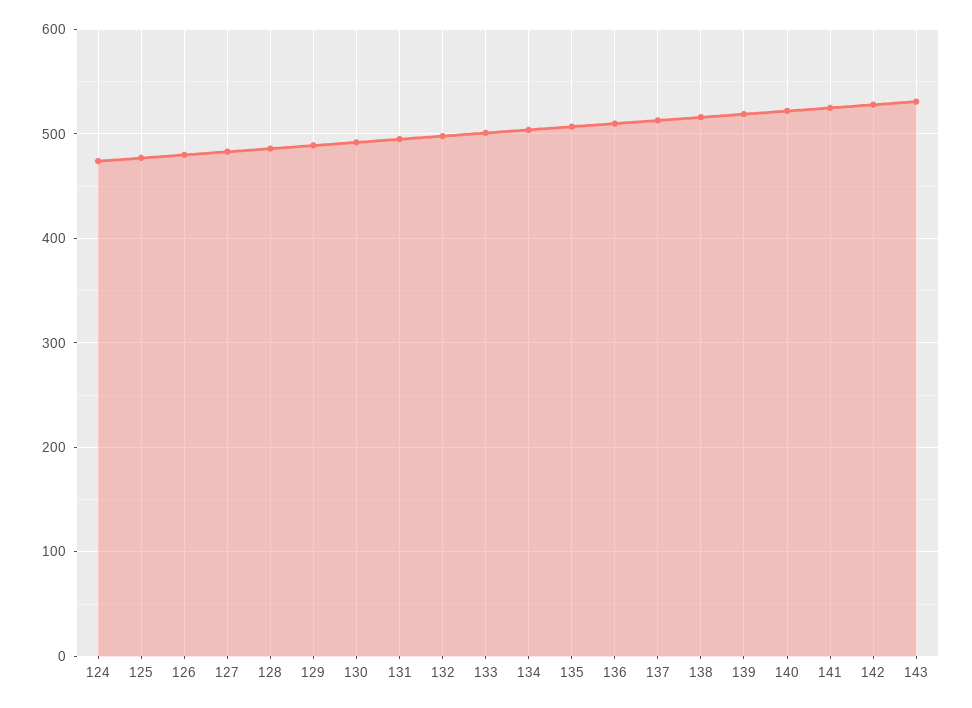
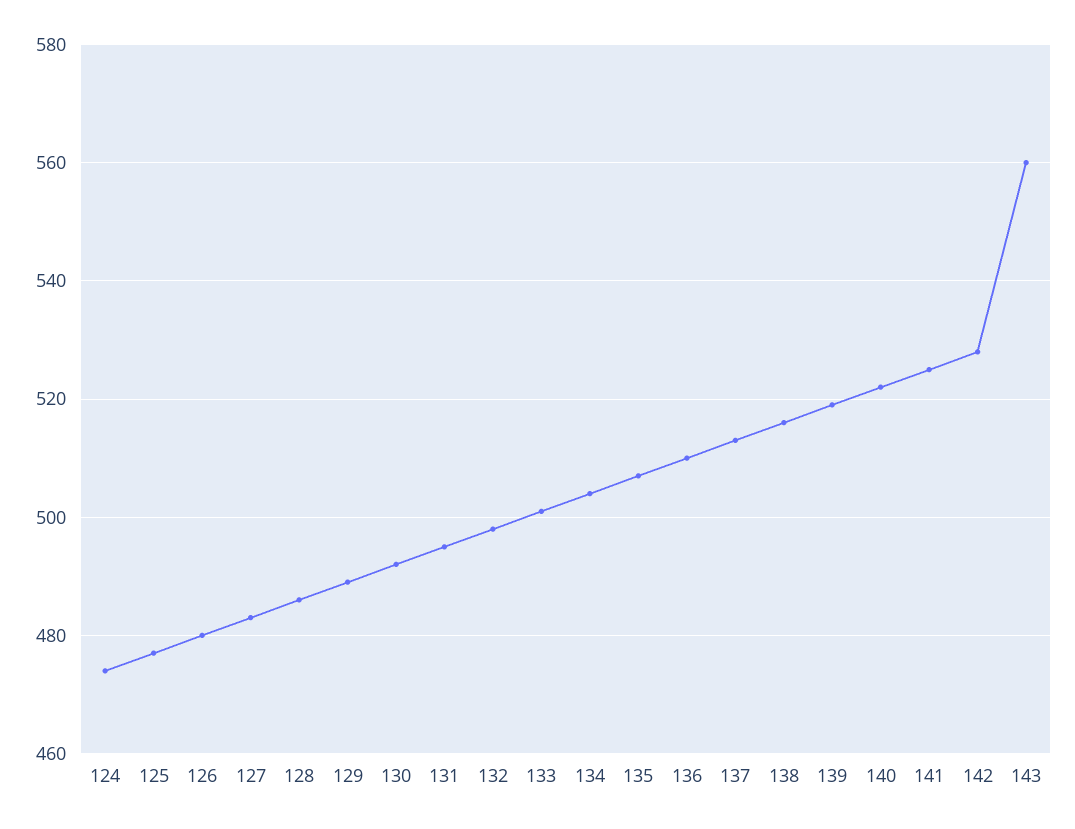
143: 530 -> 560

